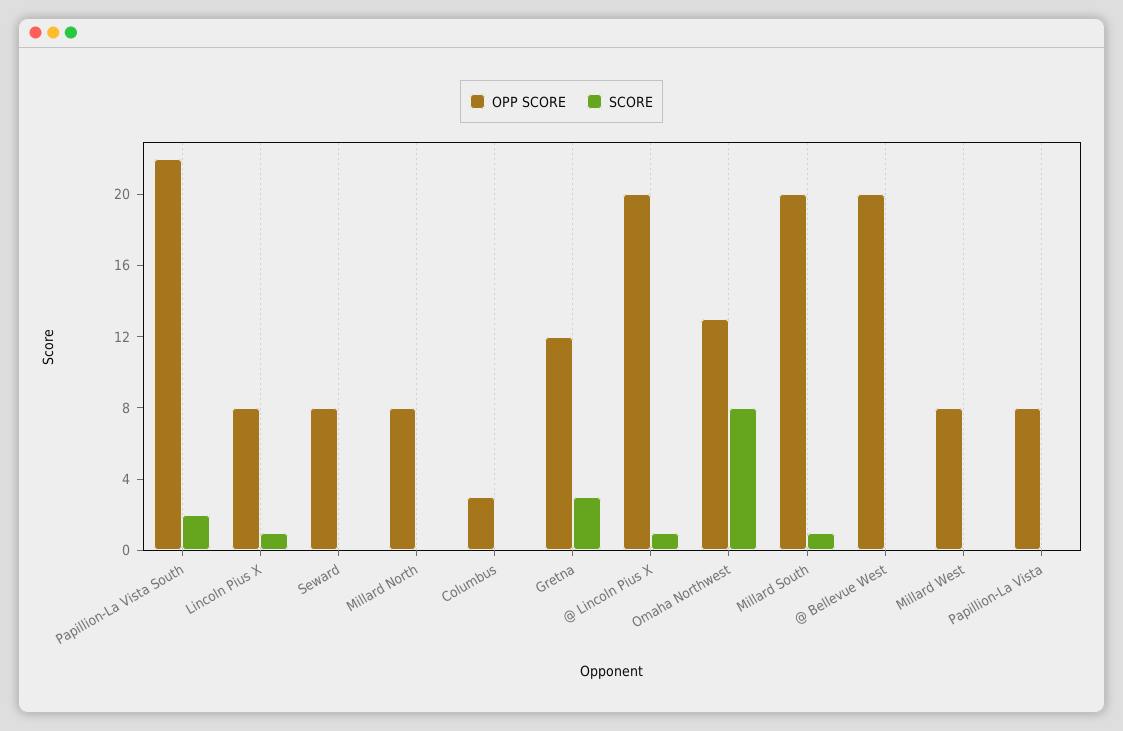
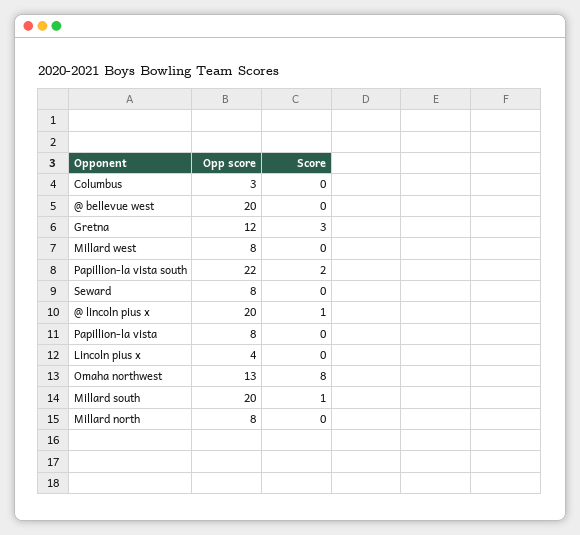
OPP SCORE, Lincoln Pius X: 8 -> 4
SCORE, Lincoln Pius X: 1 -> 0

